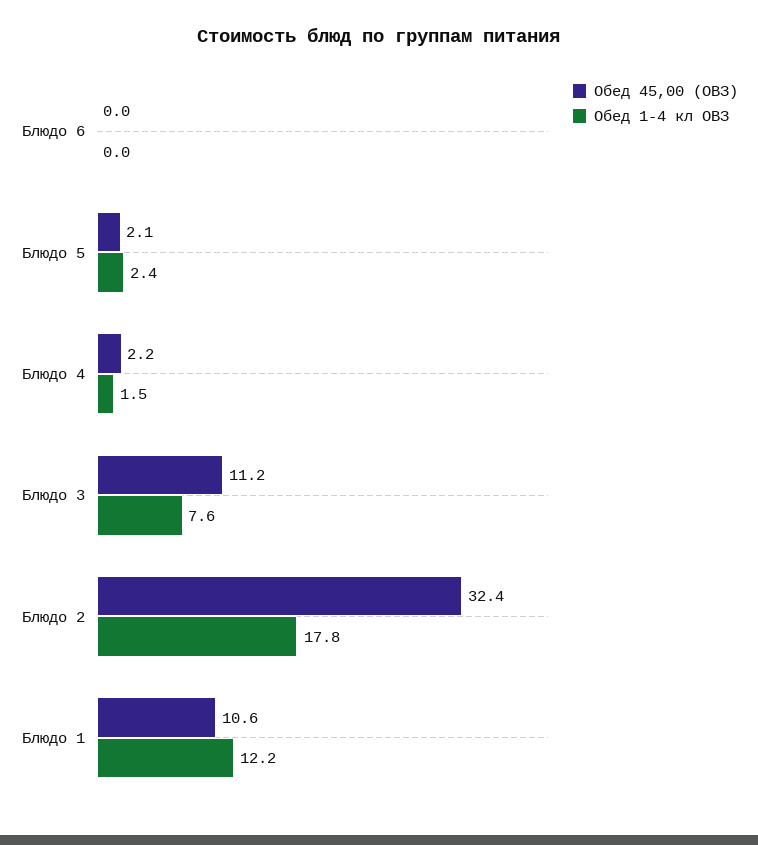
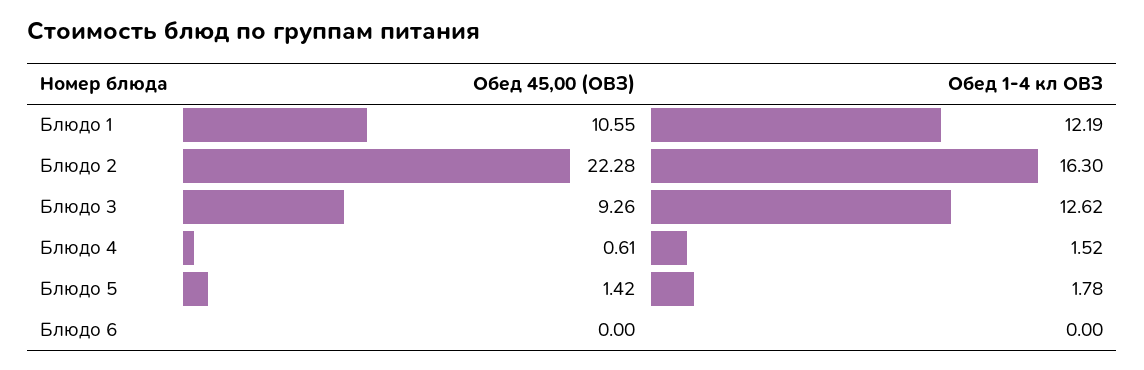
Обед 45,00 (ОВЗ), Блюдо 5: 2.1 -> 1.42
Обед 1-4 кл ОВЗ, Блюдо 5: 2.4 -> 1.78
Обед 45,00 (ОВЗ), Блюдо 4: 2.2 -> 0.61
Обед 45,00 (ОВЗ), Блюдо 3: 11.2 -> 9.26
Обед 1-4 кл ОВЗ, Блюдо 3: 7.6 -> 12.62
Обед 45,00 (ОВЗ), Блюдо 2: 32.4 -> 22.28
Обед 1-4 кл ОВЗ, Блюдо 2: 17.8 -> 16.3

